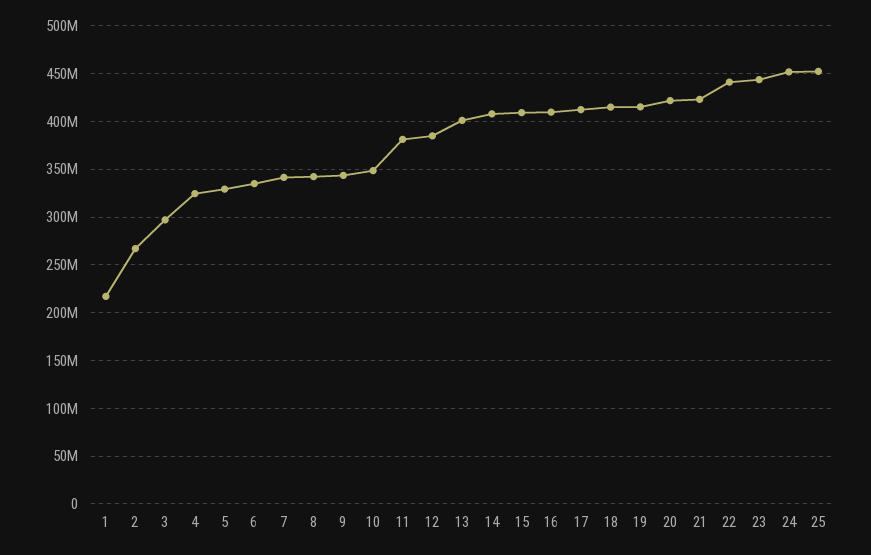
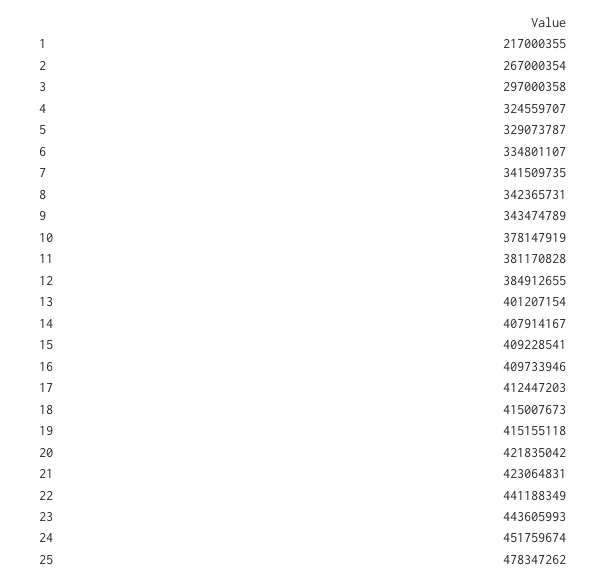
10: 350000000 -> 378147919
25: 450000000 -> 478347262

